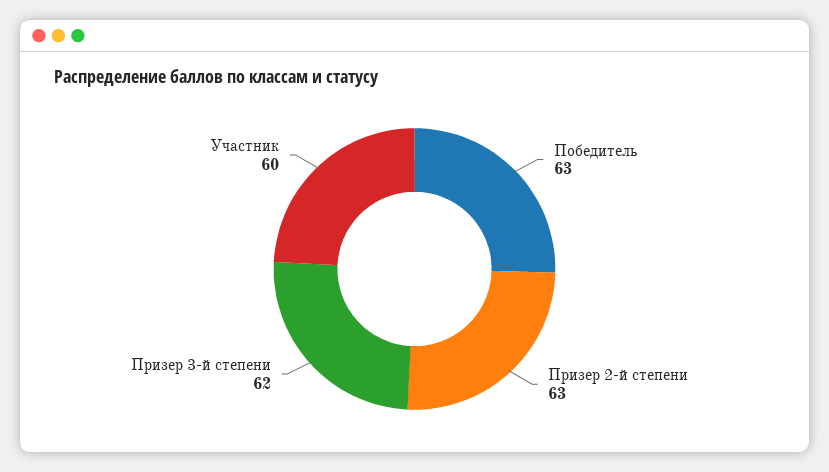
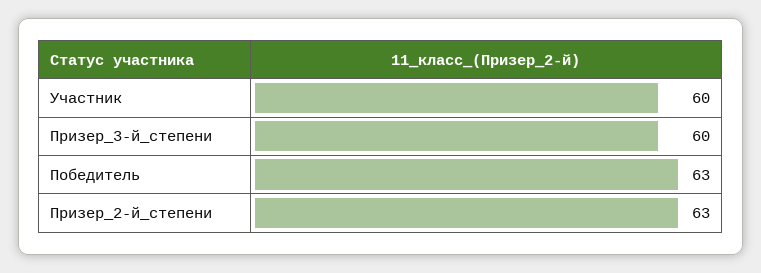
Призер 3-й степени: 62 -> 60

